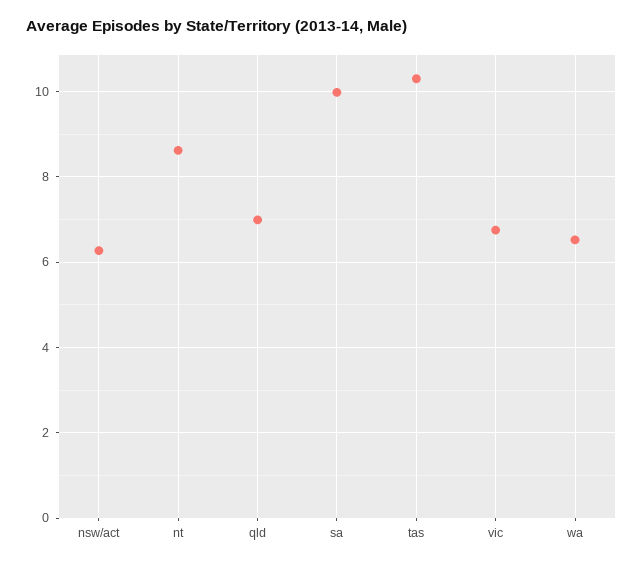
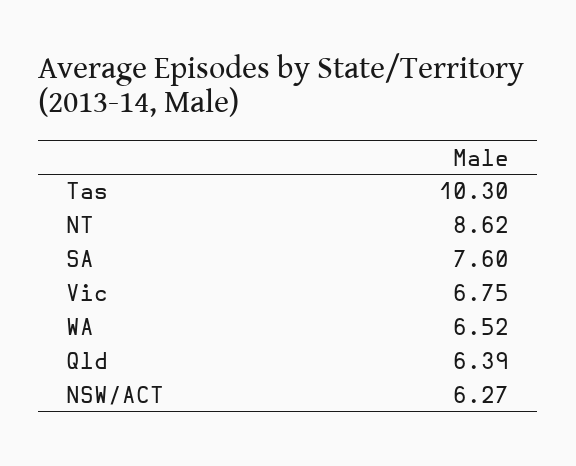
qld: 7 -> 6.39
sa: 10 -> 7.6

